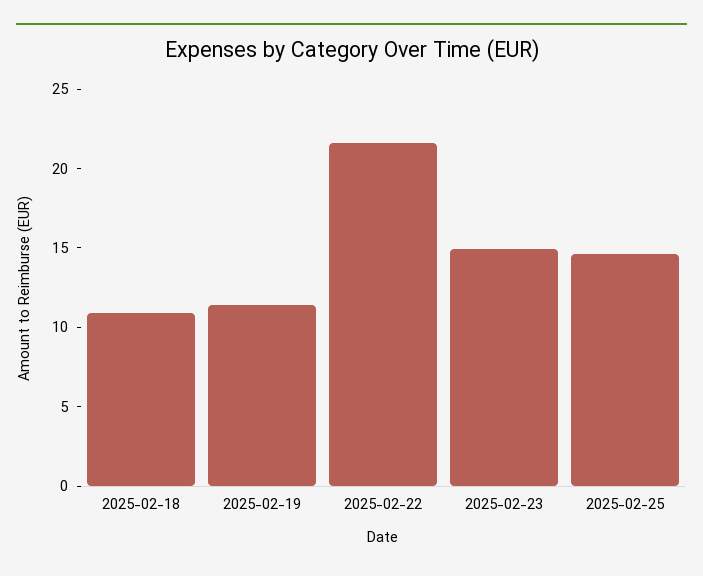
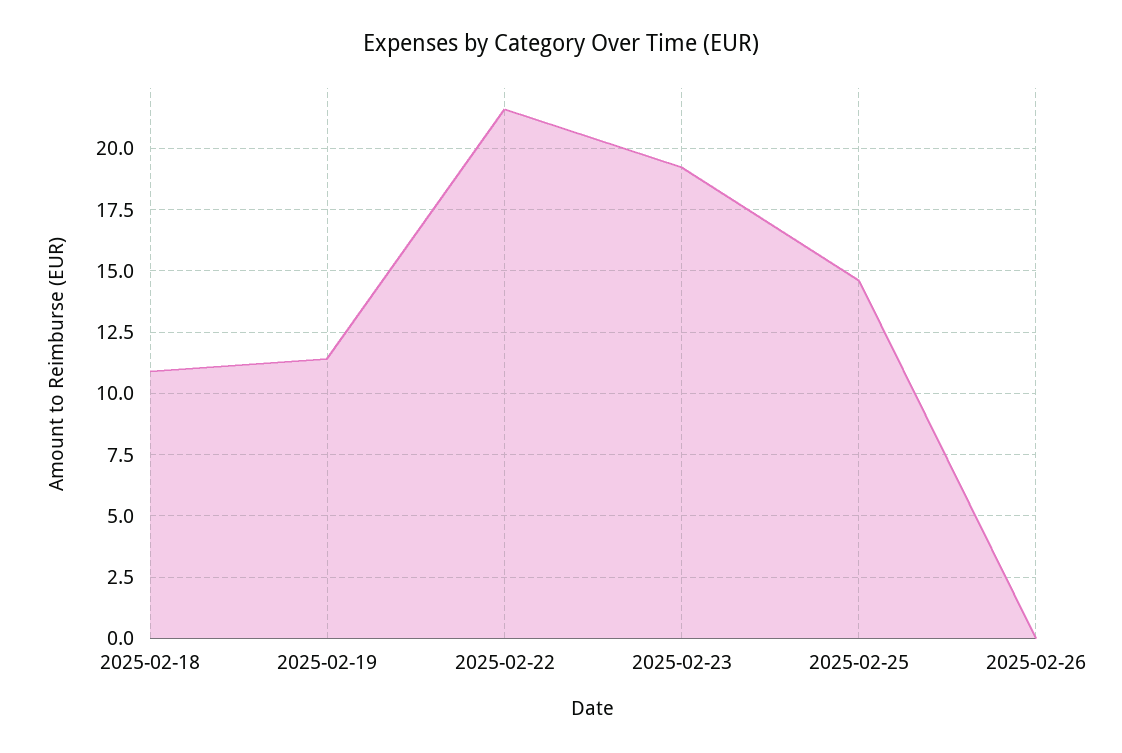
2025-02-23: 15 -> 19.25
2025-02-26: none -> 0

